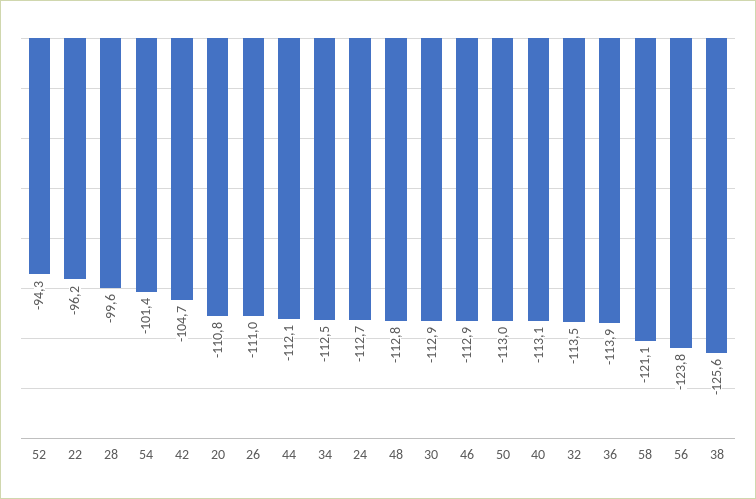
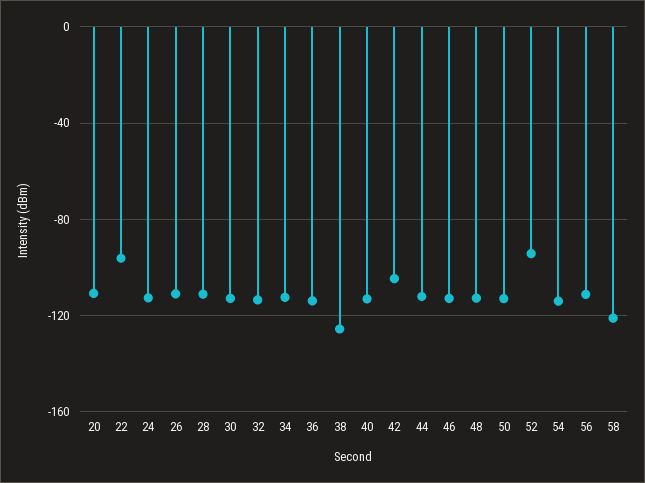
28: -99.6 -> -110
54: -101.4 -> -115
56: -123.8 -> -110

